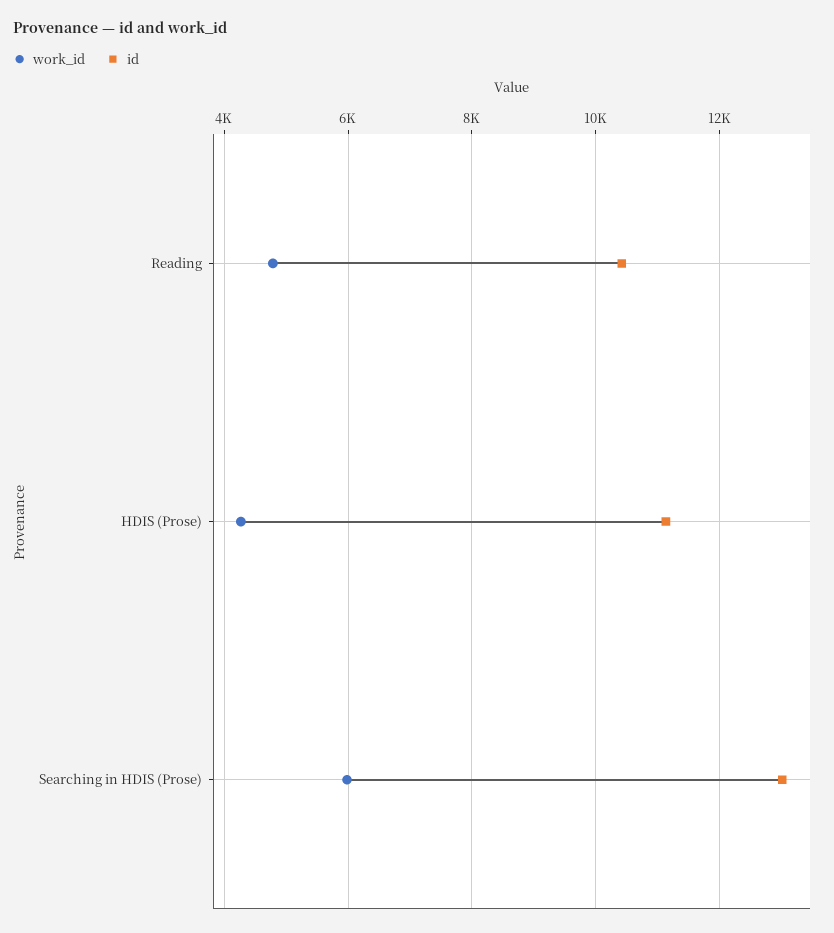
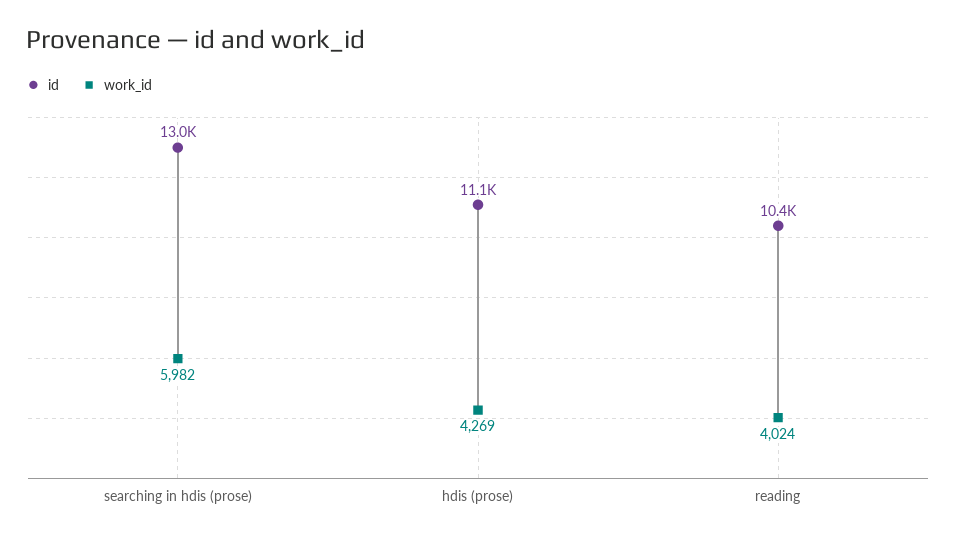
work_id, Reading: 4800 -> 4024

